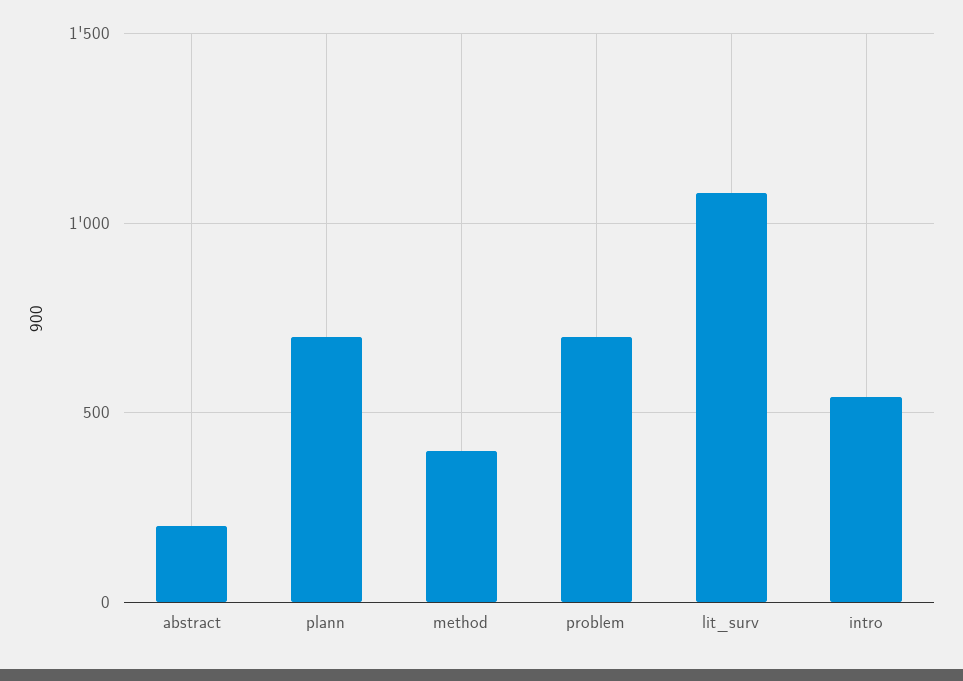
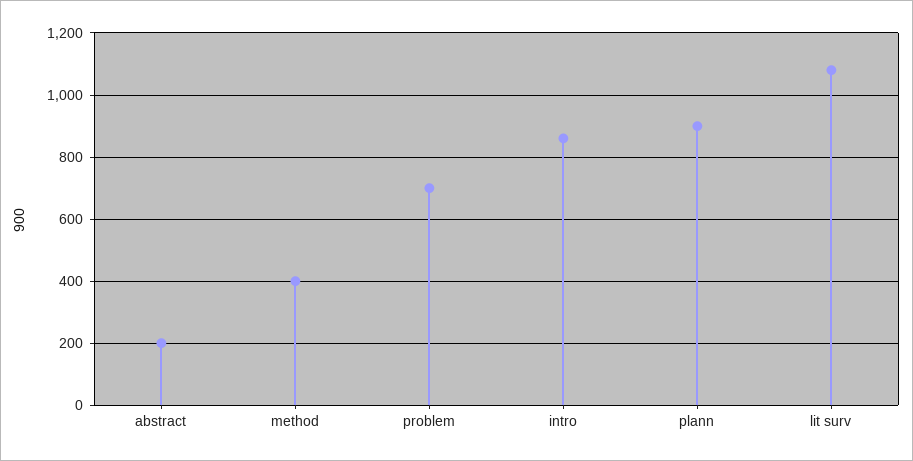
plann: 700 -> 900
intro: 550 -> 860

